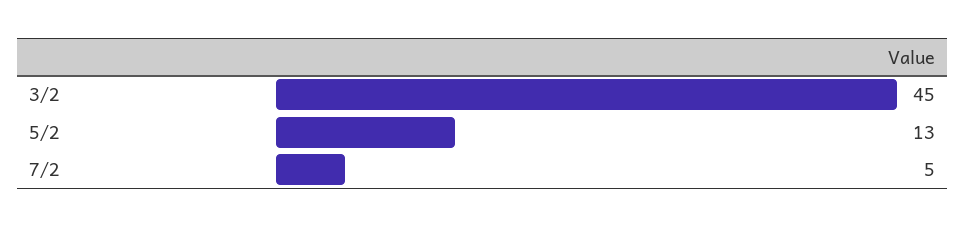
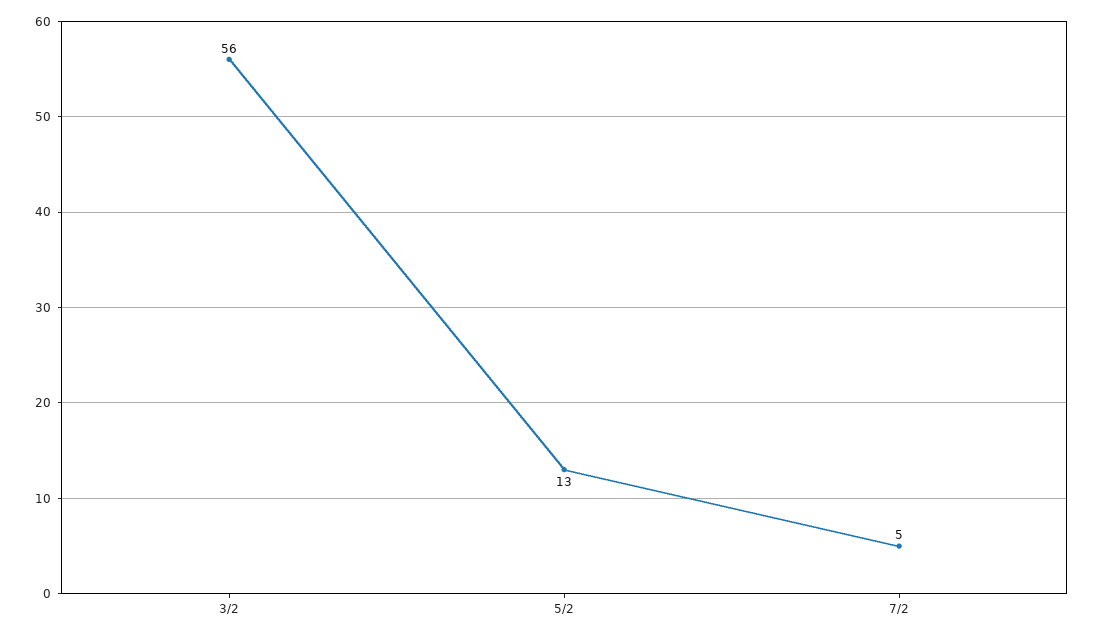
3/2: 45 -> 56

